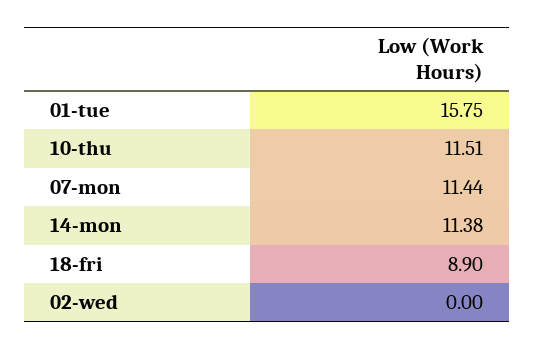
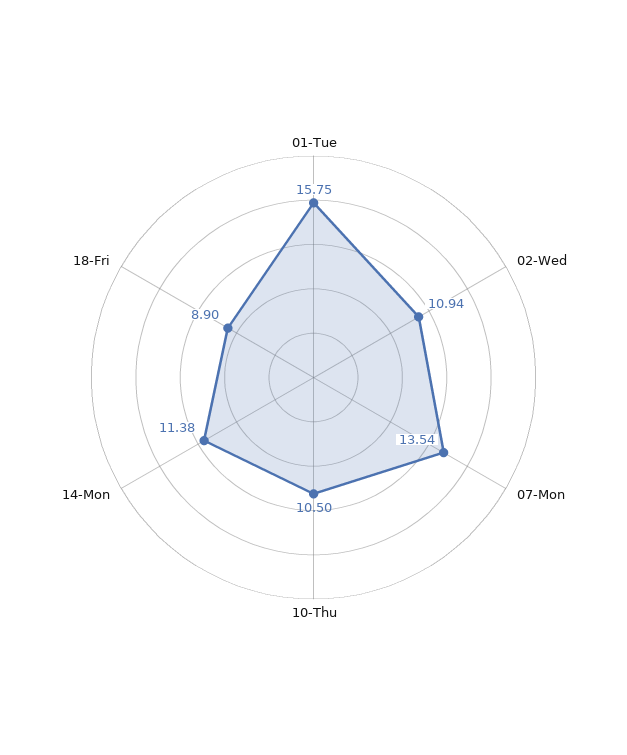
10-thu: 11.51 -> 10.5
07-mon: 11.44 -> 13.54
02-wed: 0 -> 10.94

